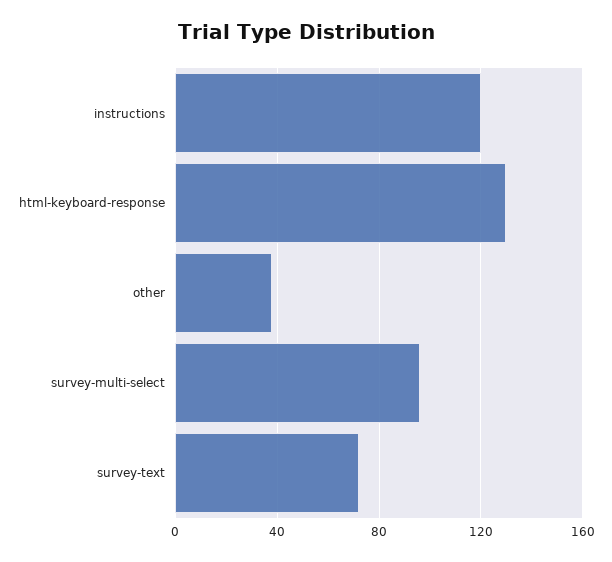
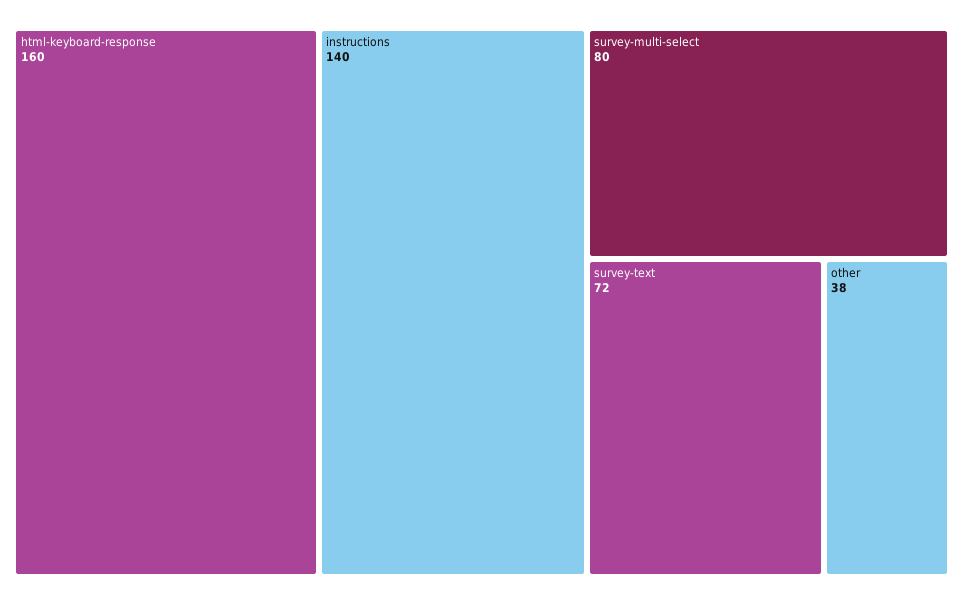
instructions: 120 -> 140
html-keyboard-response: 130 -> 160
survey-multi-select: 95 -> 80

